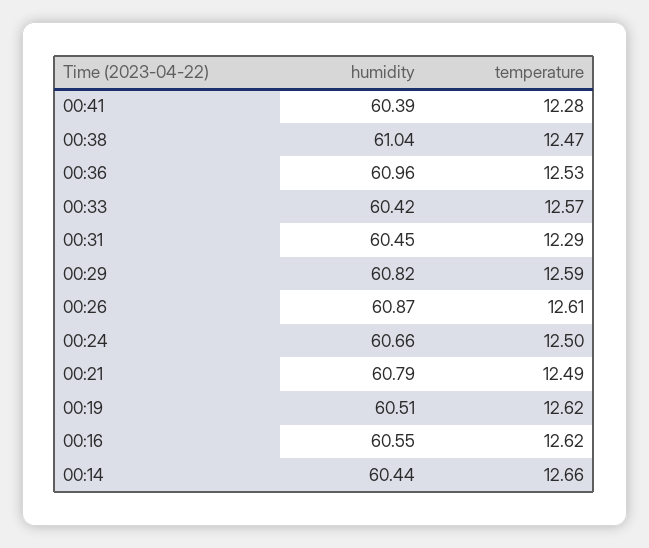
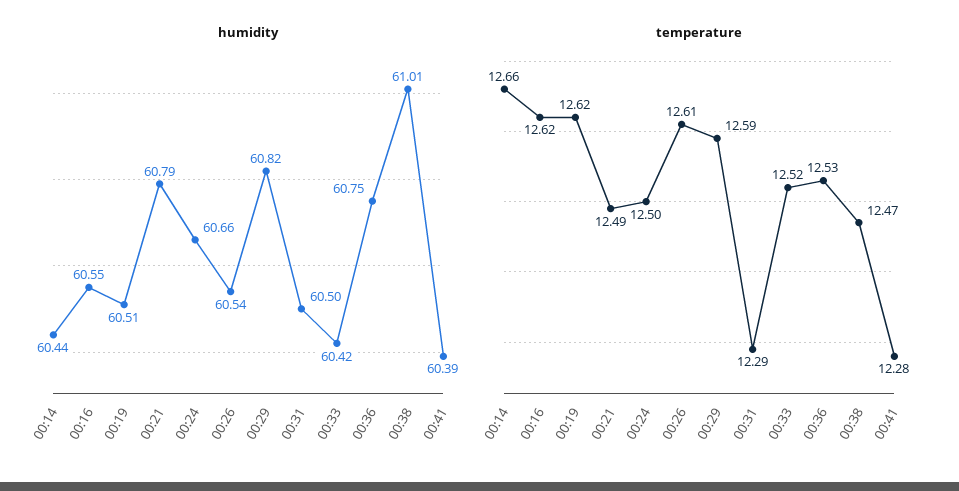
humidity, 00:38: 61.04 -> 61.01
humidity, 00:36: 60.96 -> 60.75
temperature, 00:33: 12.57 -> 12.52
humidity, 00:31: 60.45 -> 60.5
humidity, 00:26: 60.87 -> 60.54

